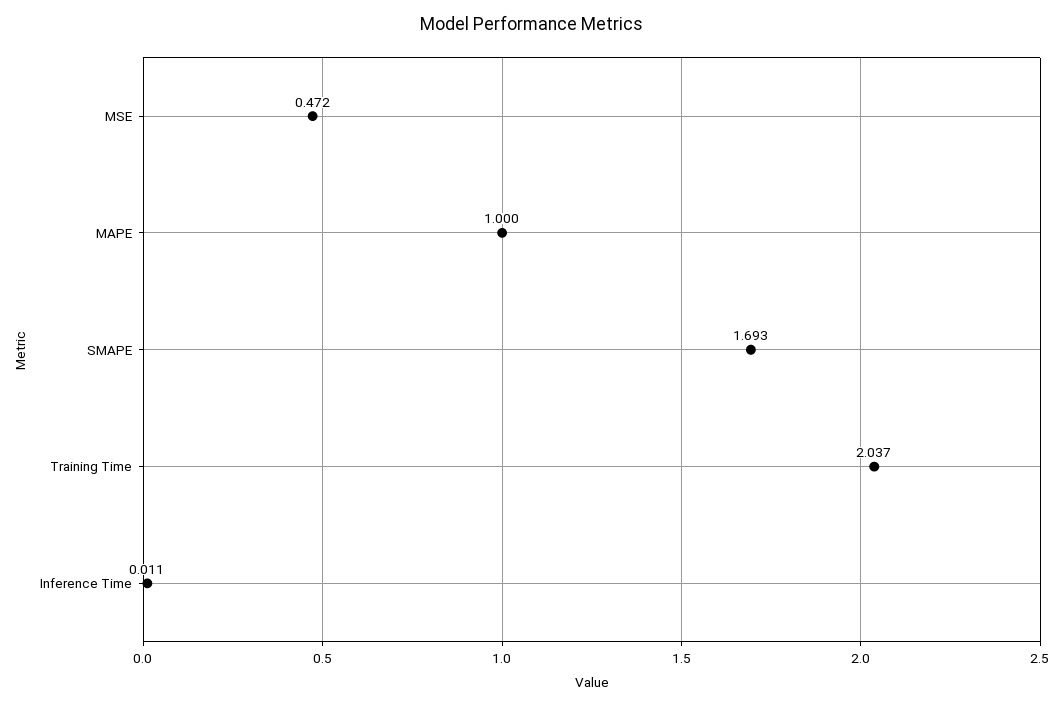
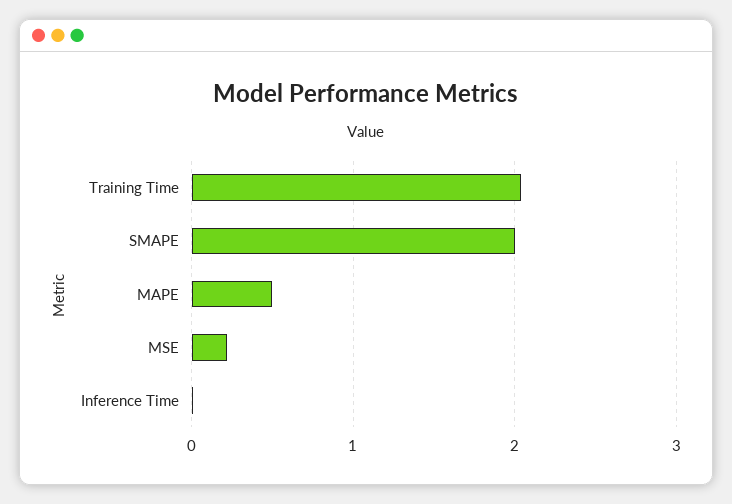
MSE: 0.472 -> 0.2
MAPE: 1 -> 0.5
SMAPE: 1.693 -> 2

